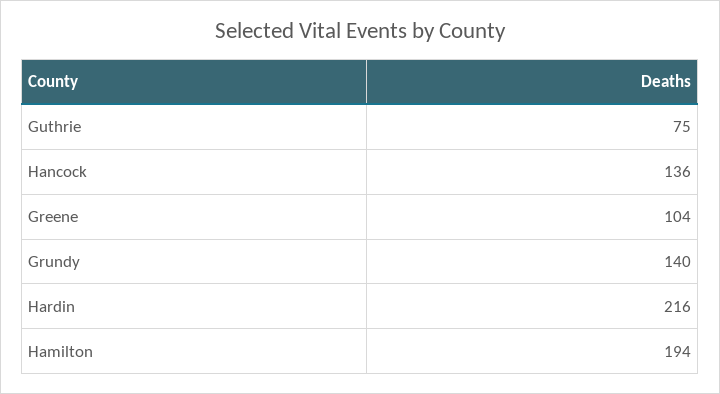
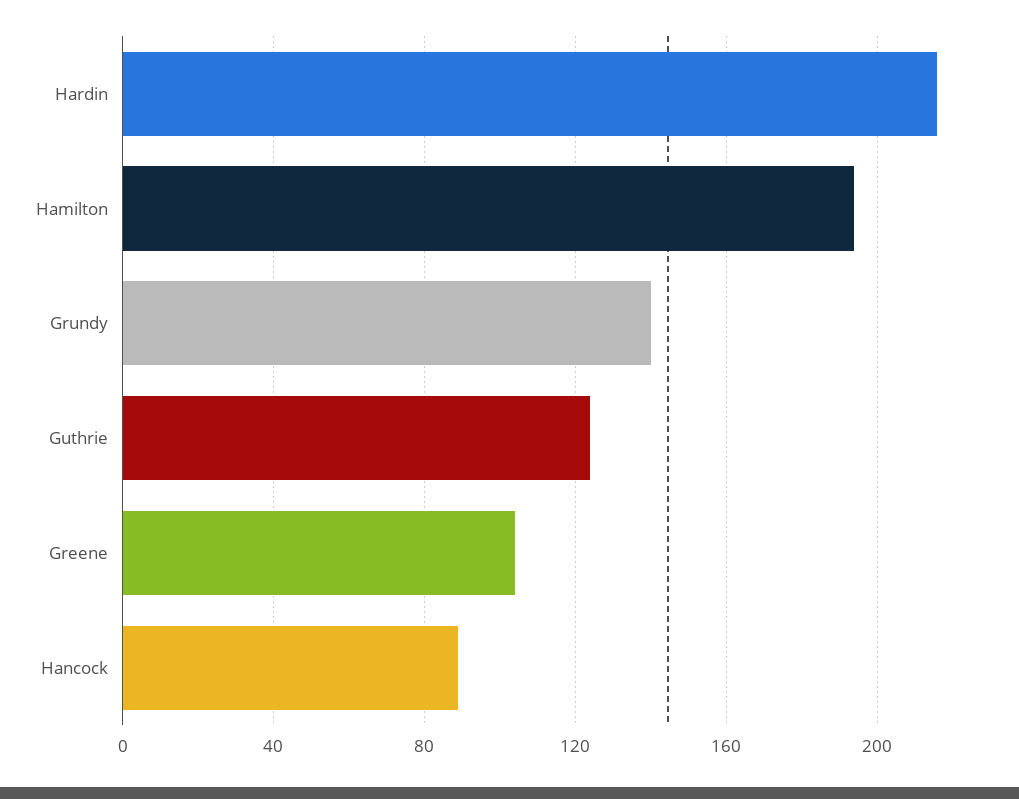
Guthrie: 75 -> 125
Hancock: 136 -> 90

